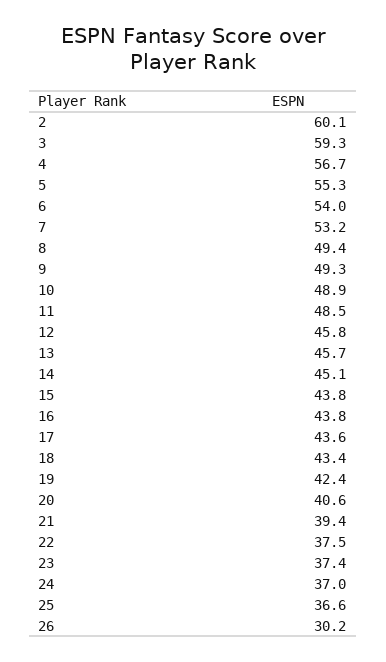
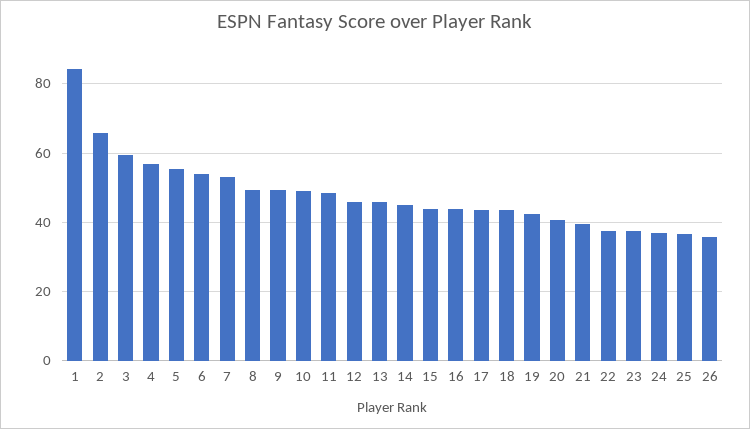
2: 60.1 -> 66
26: 30.2 -> 36
1: none -> 84

